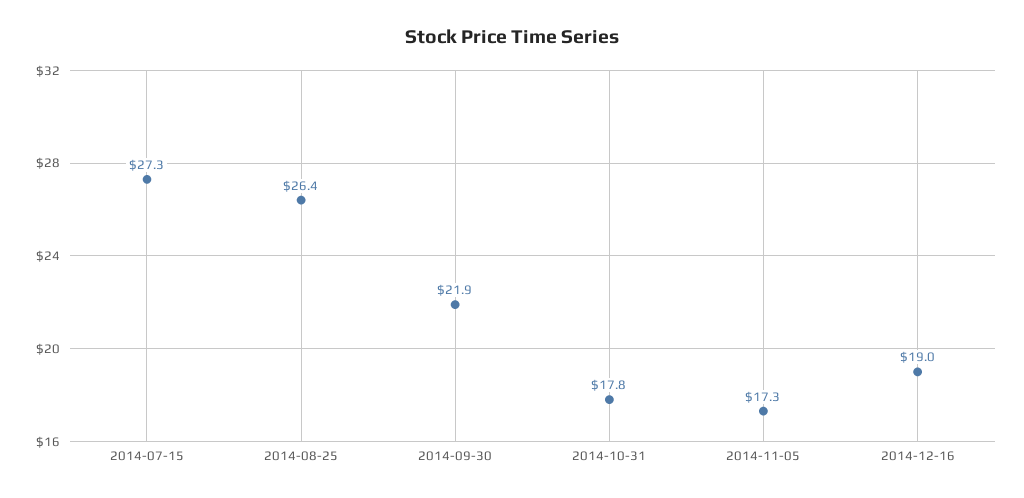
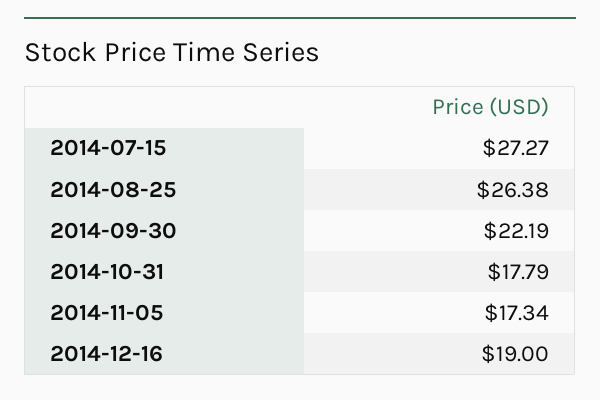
2014-09-30: 21.9 -> 22.19

